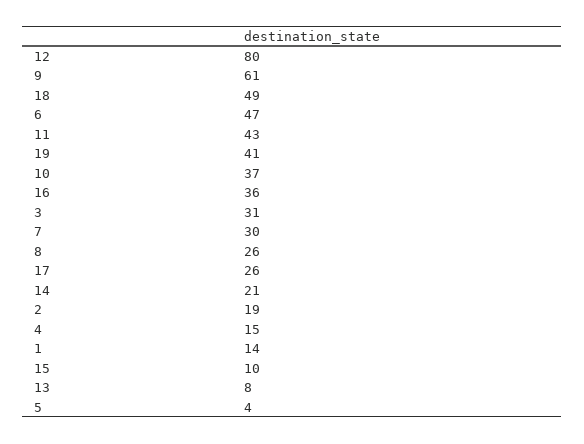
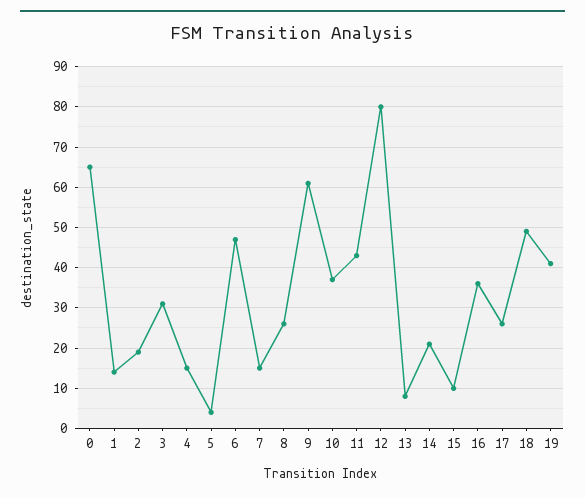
7: 30 -> 15
0: none -> 65

